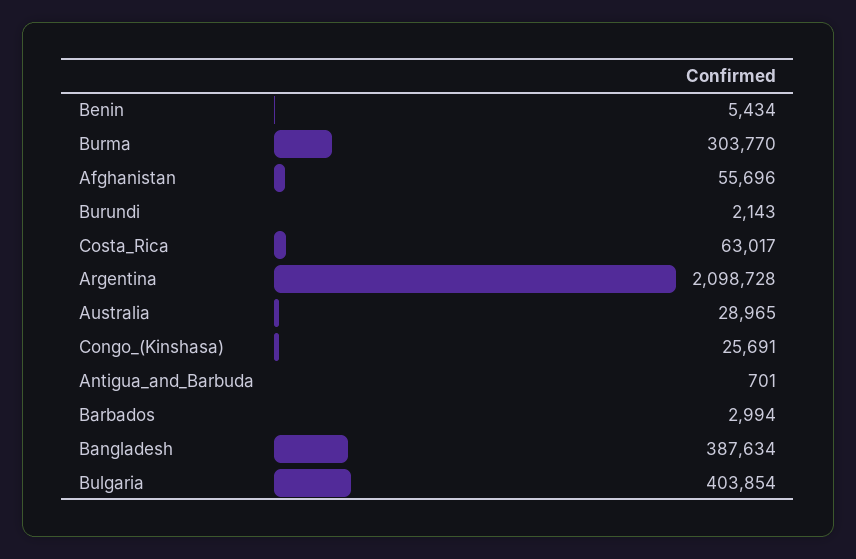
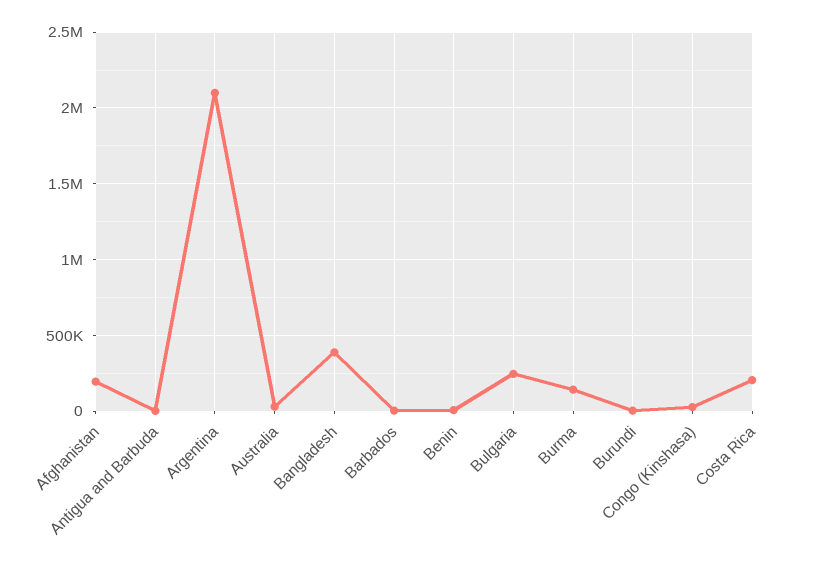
Burma: 303770 -> 150000
Afghanistan: 55696 -> 200000
Costa_Rica: 63017 -> 200000
Bulgaria: 403854 -> 250000

